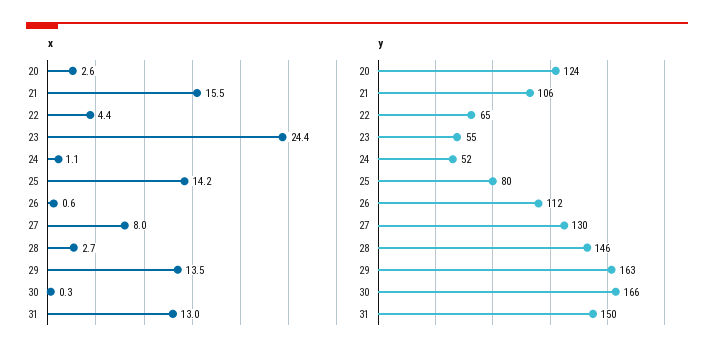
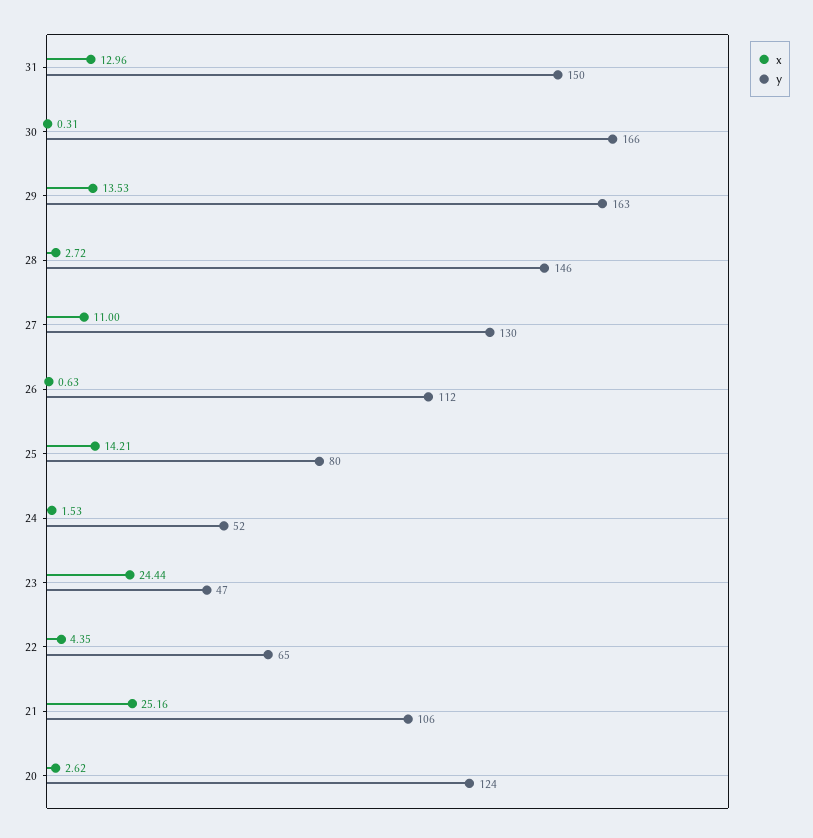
x, 21: 15.5 -> 25.16
x, 24: 1.1 -> 1.53
x, 27: 8 -> 11
y, 23: 55 -> 47

